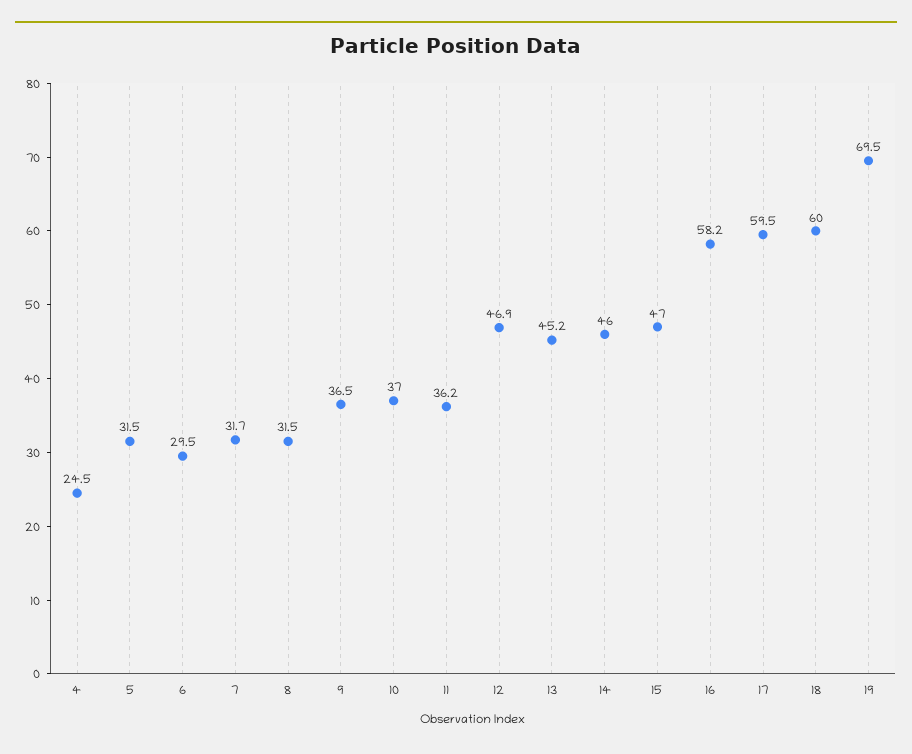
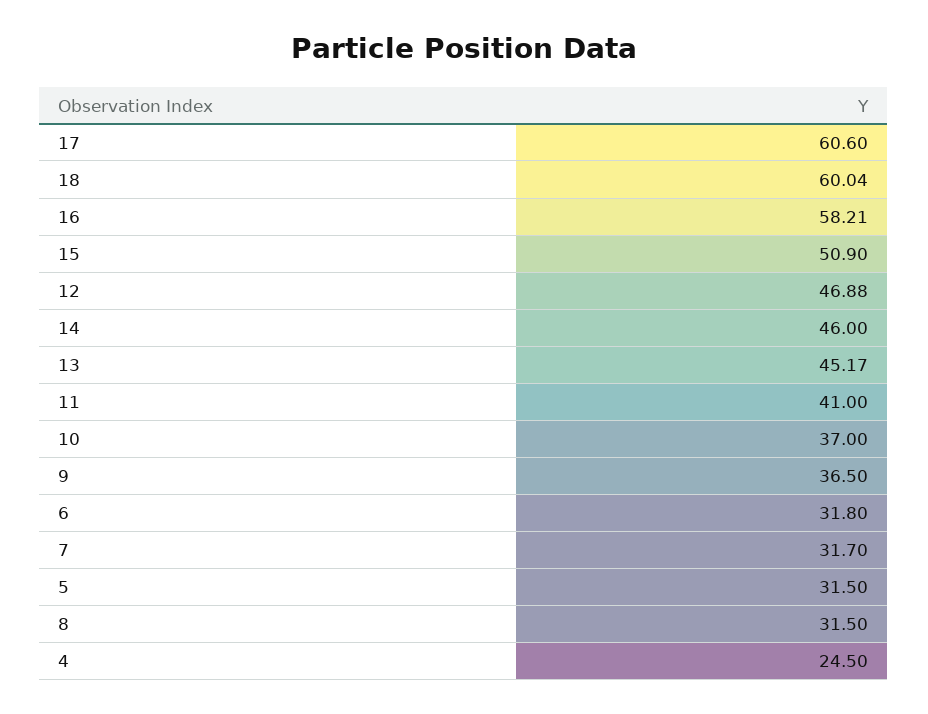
6: 29.5 -> 31.8
11: 36.2 -> 41
15: 47 -> 50.9
17: 59.5 -> 60.6
19: 69.5 -> none

